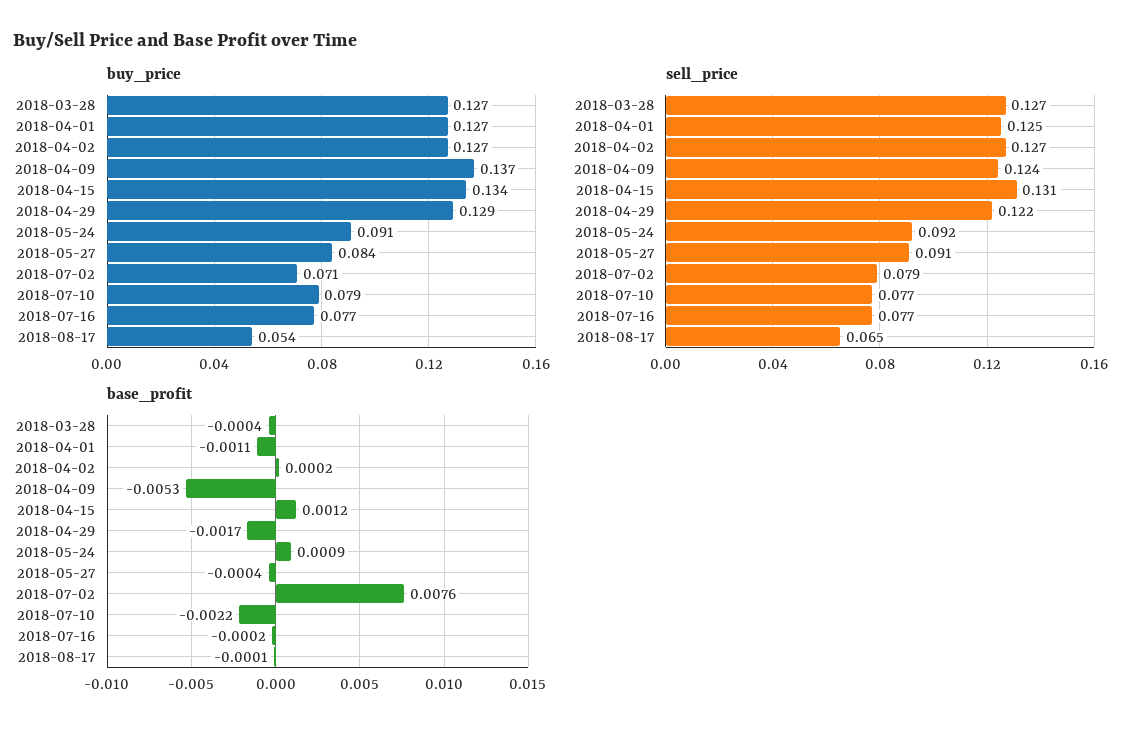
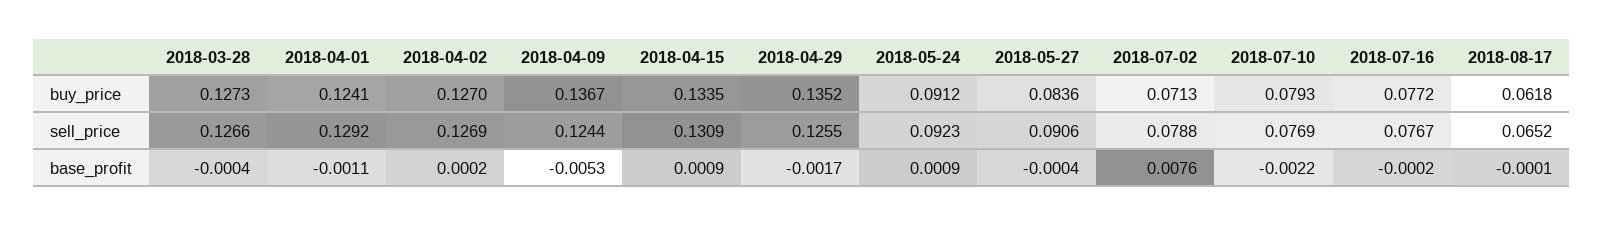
buy_price, 2018-04-01: 0.127 -> 0.1241
buy_price, 2018-04-29: 0.129 -> 0.1352
buy_price, 2018-08-17: 0.054 -> 0.0618
sell_price, 2018-04-01: 0.125 -> 0.1292
sell_price, 2018-04-29: 0.122 -> 0.1255
base_profit, 2018-04-15: 0.0012 -> 0.0009

